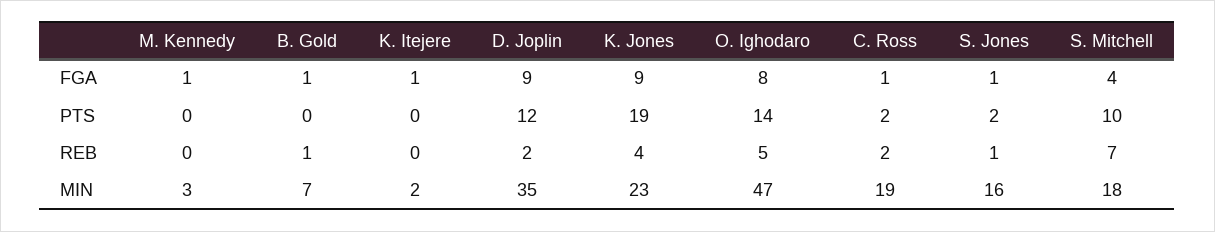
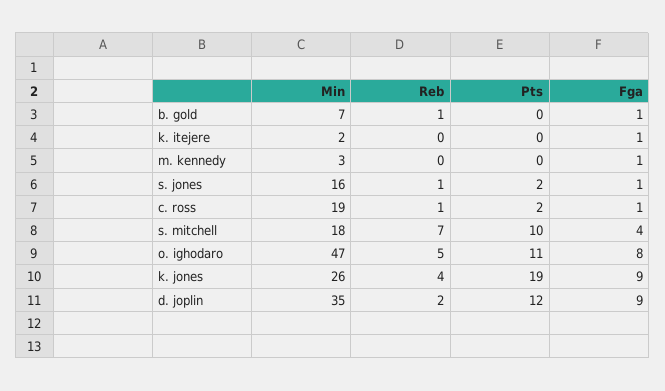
O. Ighodaro, PTS: 14 -> 11
C. Ross, REB: 2 -> 1
K. Jones, MIN: 23 -> 26

